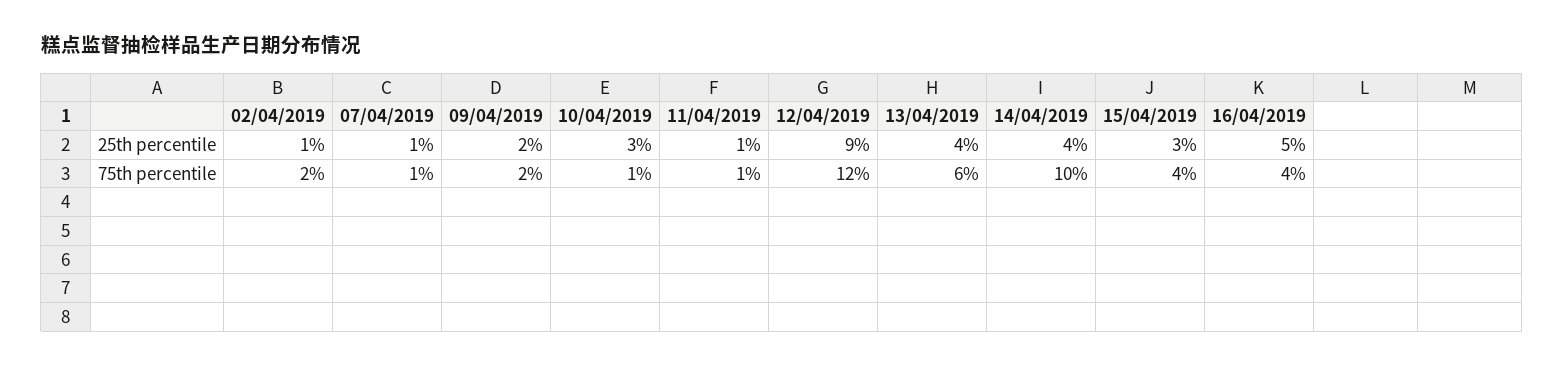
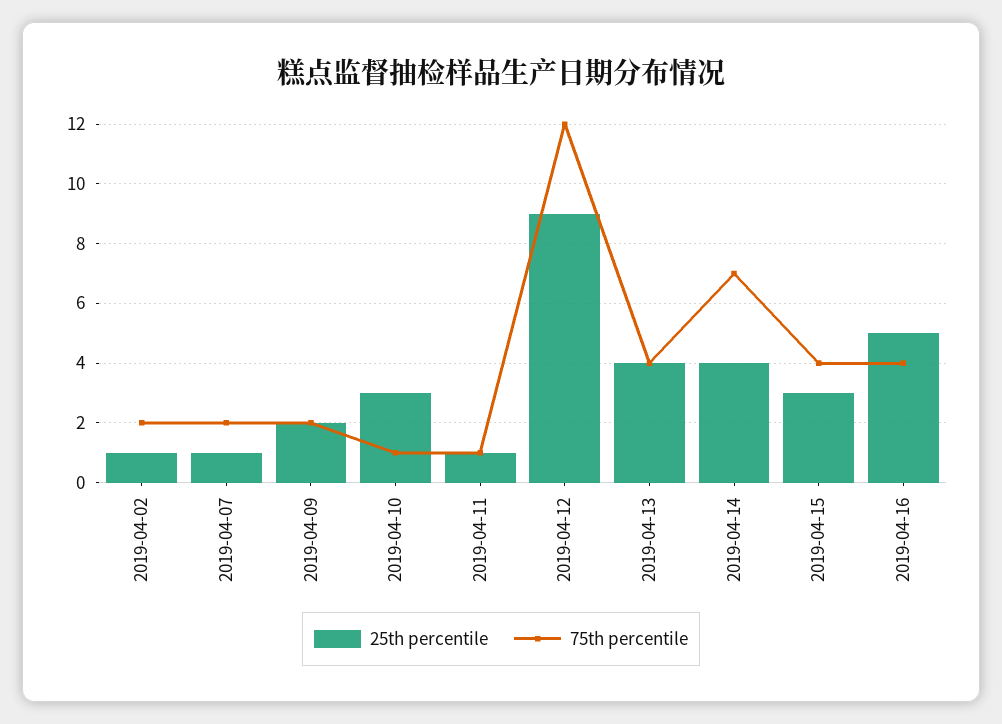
75th percentile, 07/04/2019: 1 -> 2
75th percentile, 13/04/2019: 6 -> 4
75th percentile, 14/04/2019: 10 -> 7

